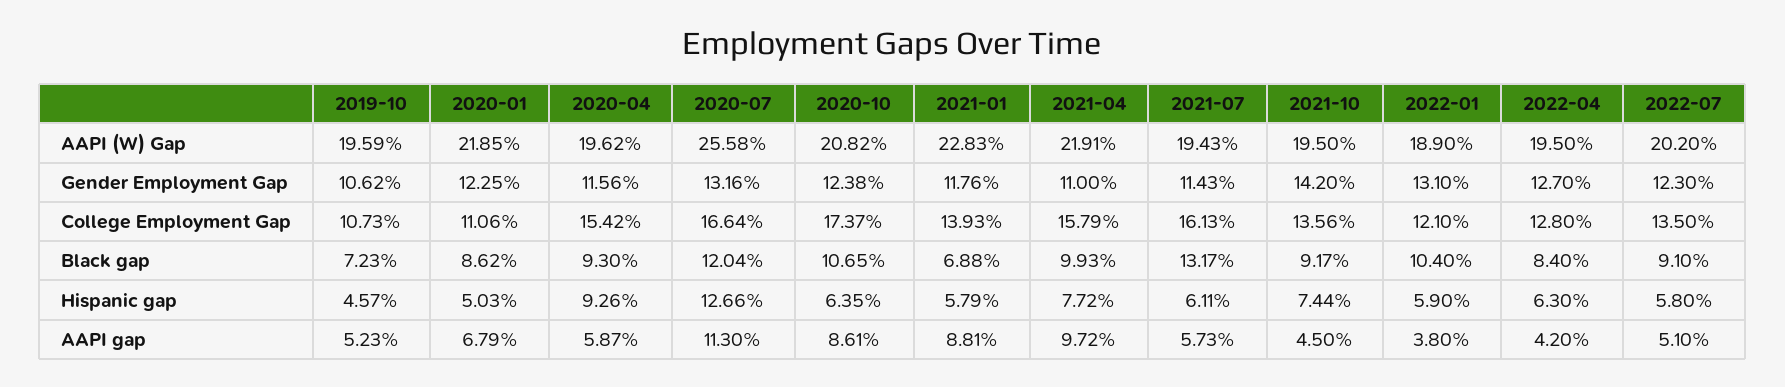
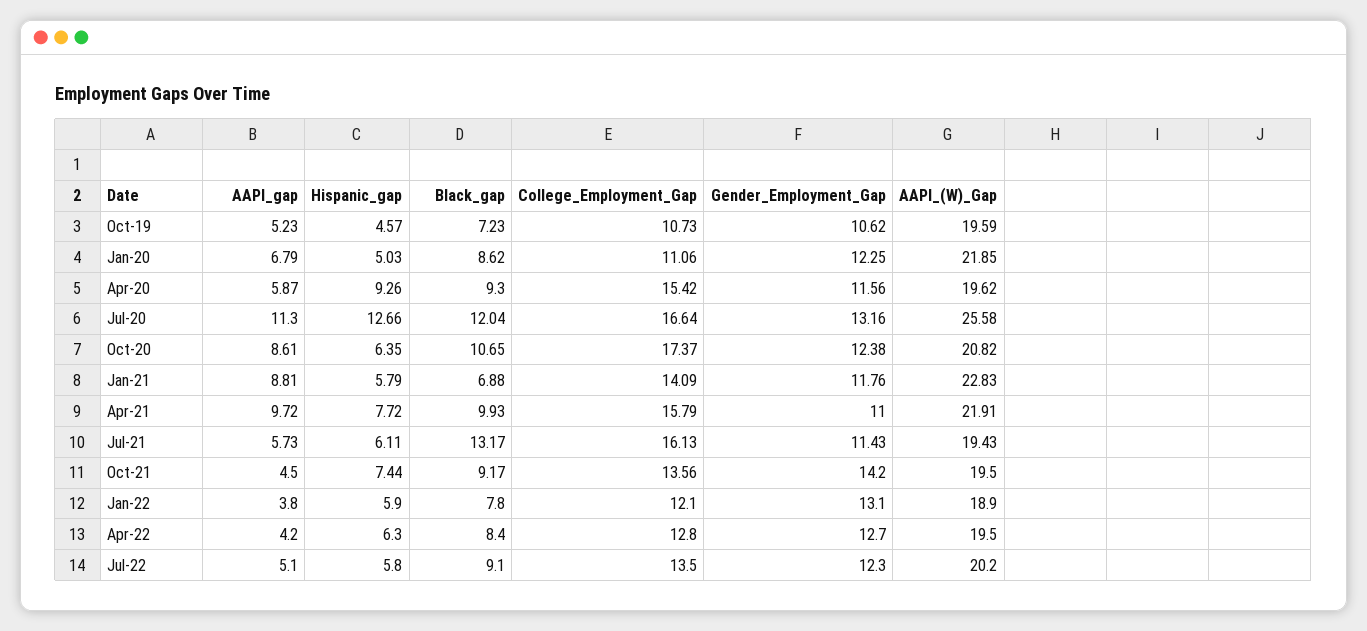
2021-01, College Employment Gap: 13.93 -> 14.09
2022-01, Black gap: 10.4 -> 7.8

